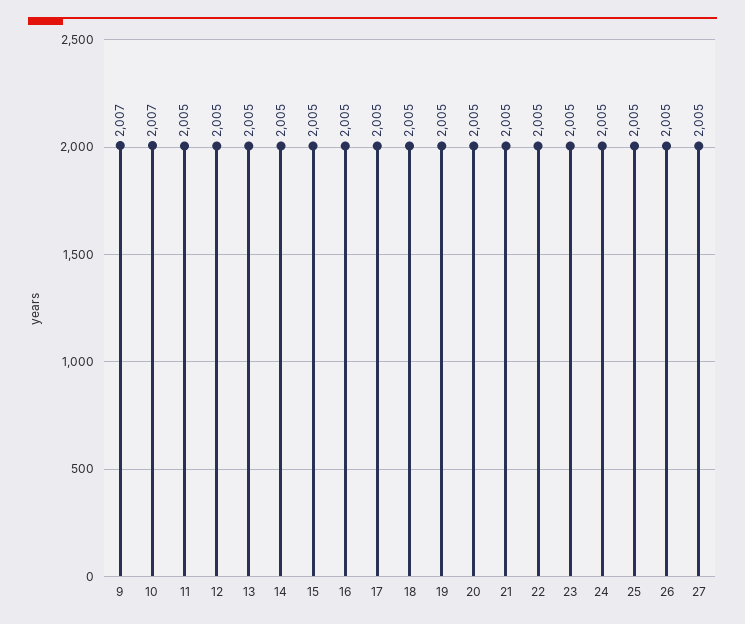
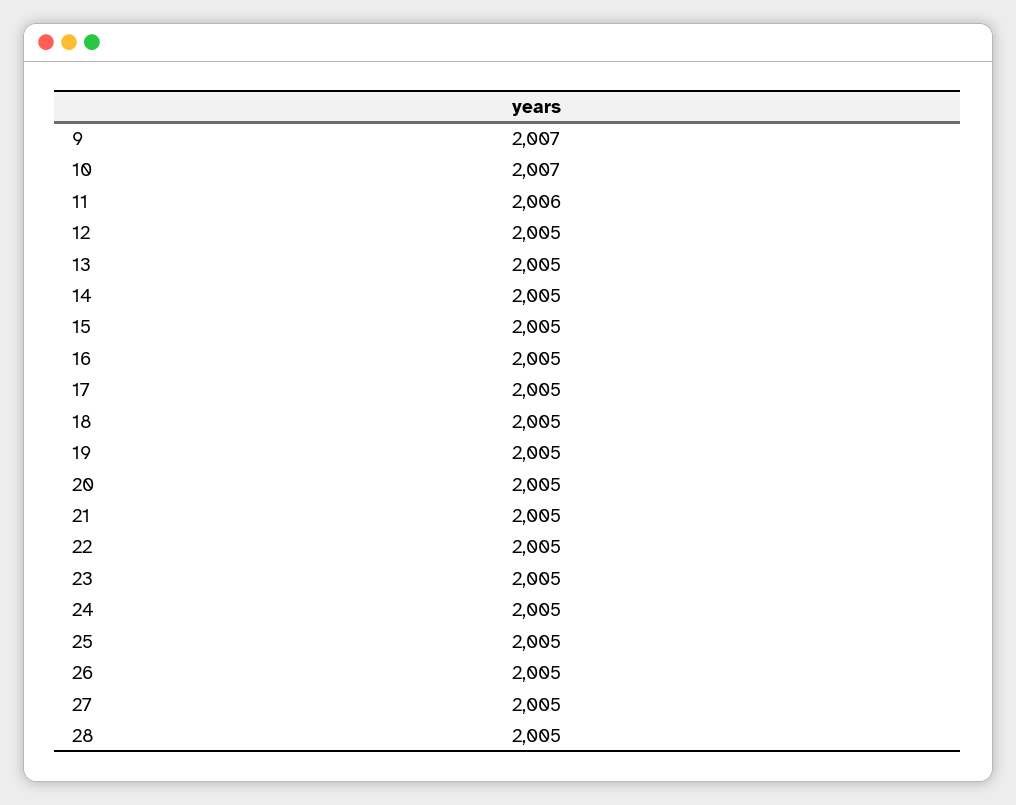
11: 2005 -> 2006
28: none -> 2005

